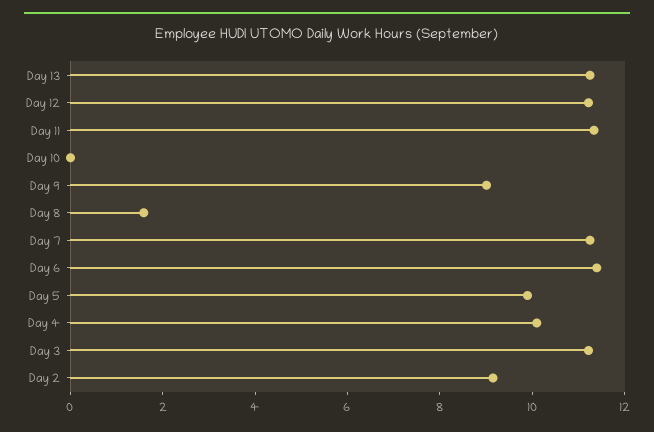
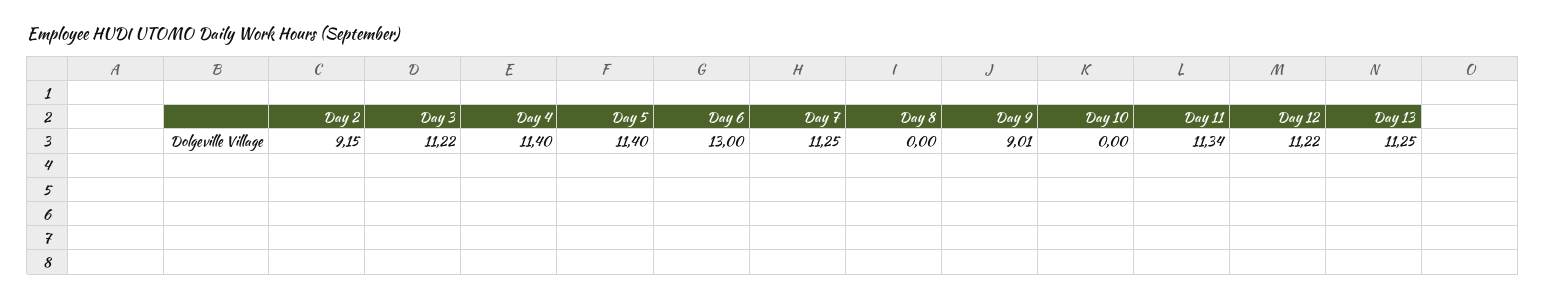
Day 8: 1.5 -> 0
Day 6: 11.5 -> 13
Day 5: 10 -> 11.4
Day 4: 10 -> 11.4

